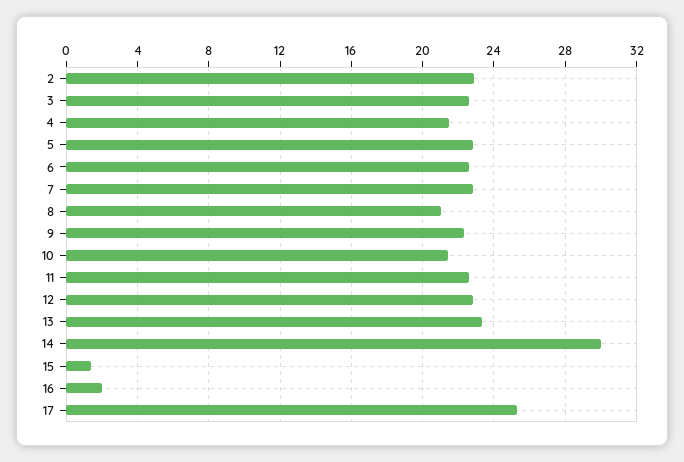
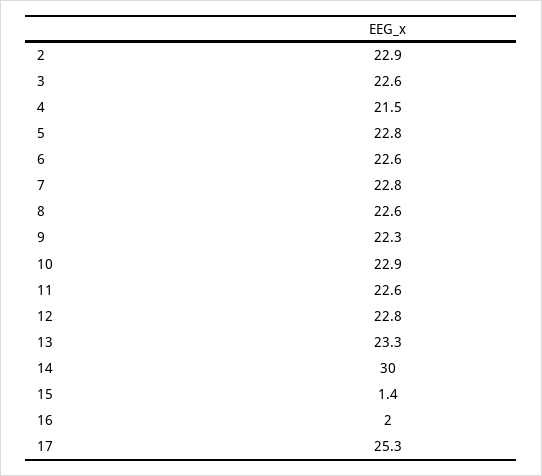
8: 21 -> 22.6
10: 21.5 -> 22.9

